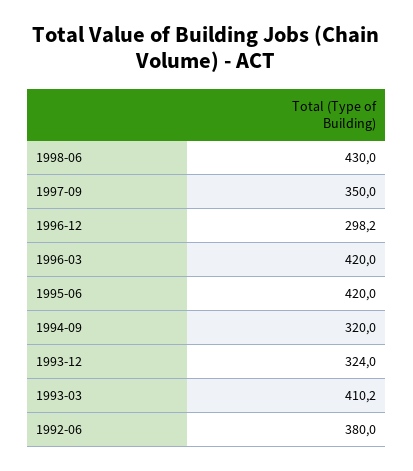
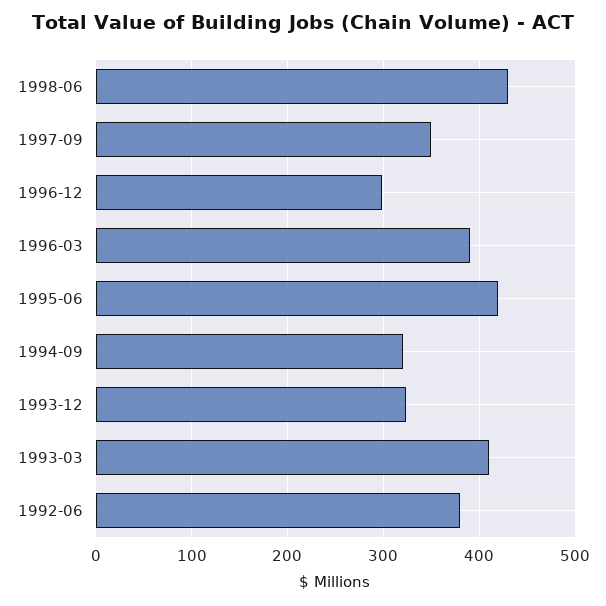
1996-03: 420 -> 390

